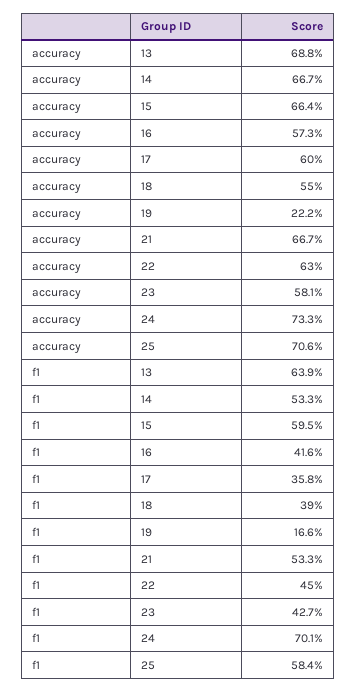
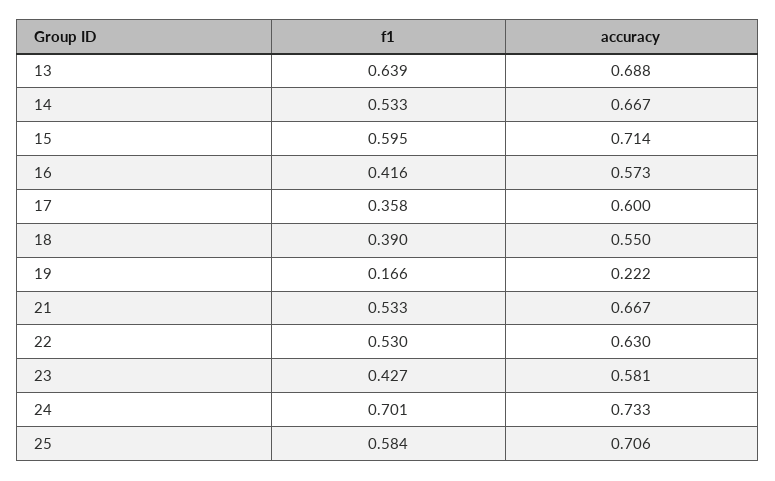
accuracy, 15: 0.664 -> 0.714
f1, 22: 0.45 -> 0.53

